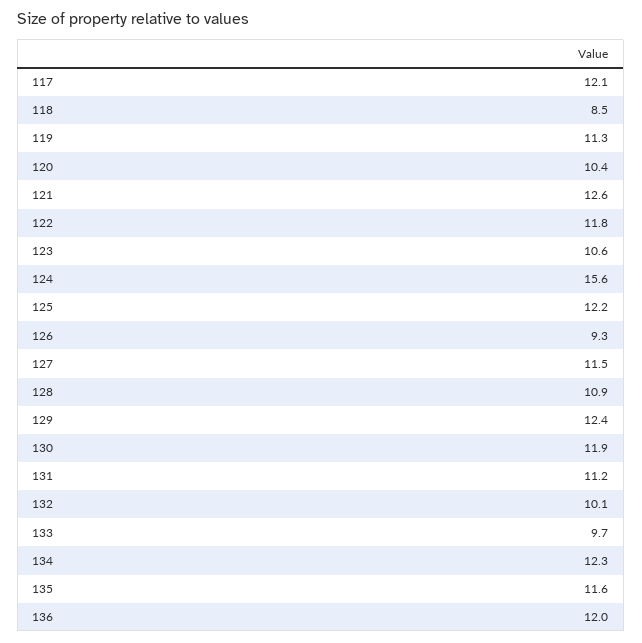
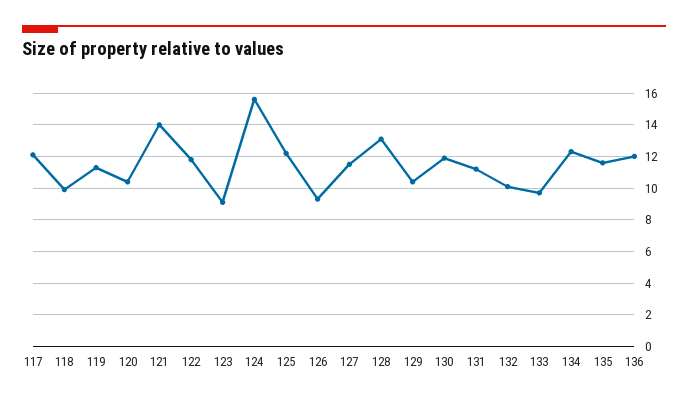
118: 8.5 -> 10
121: 12.6 -> 14
123: 10.6 -> 9
128: 10.9 -> 13
129: 12.4 -> 10.5

